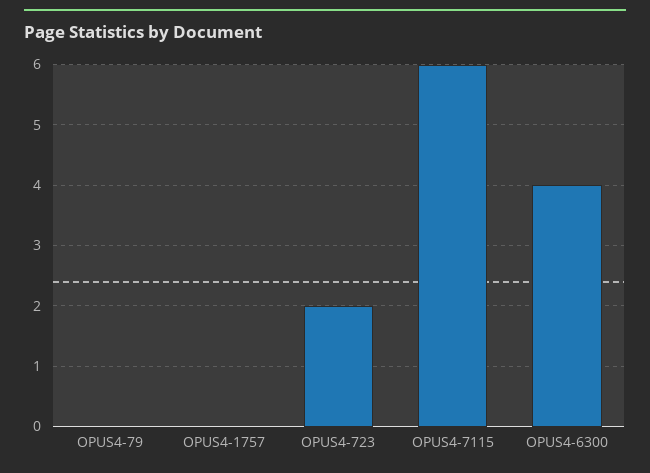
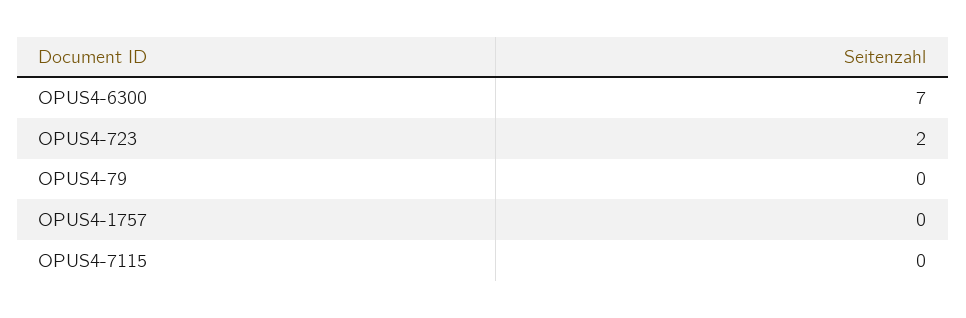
OPUS4-7115: 6 -> 0
OPUS4-6300: 4 -> 7

